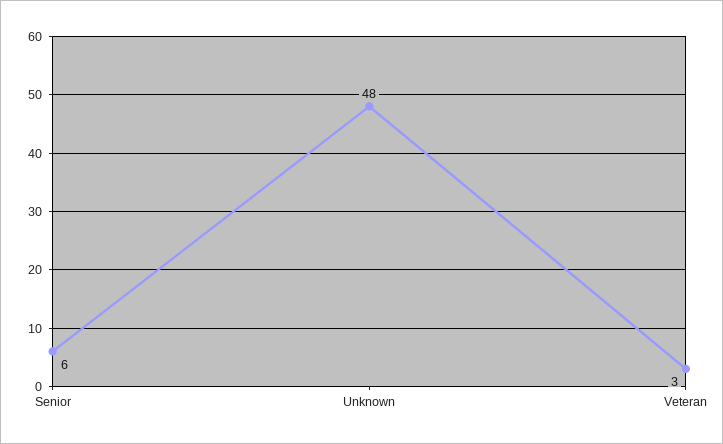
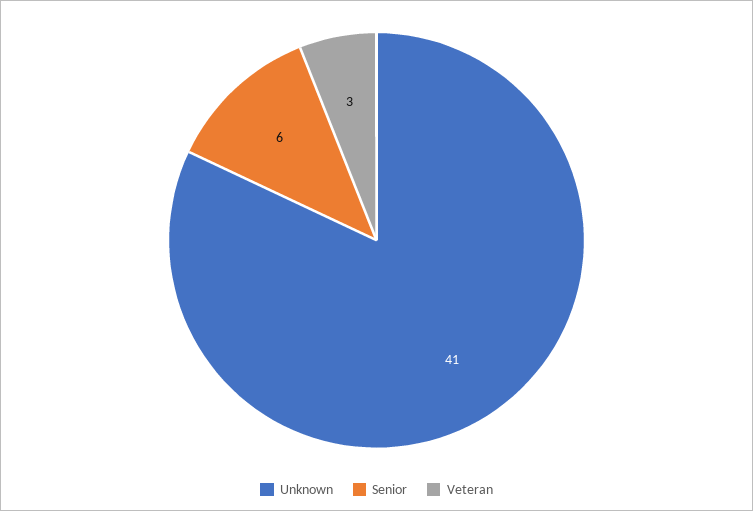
Unknown: 48 -> 41

